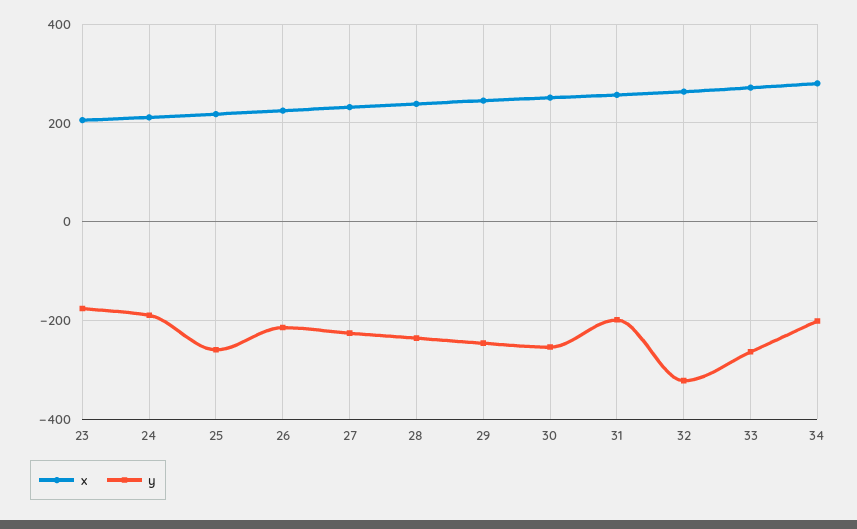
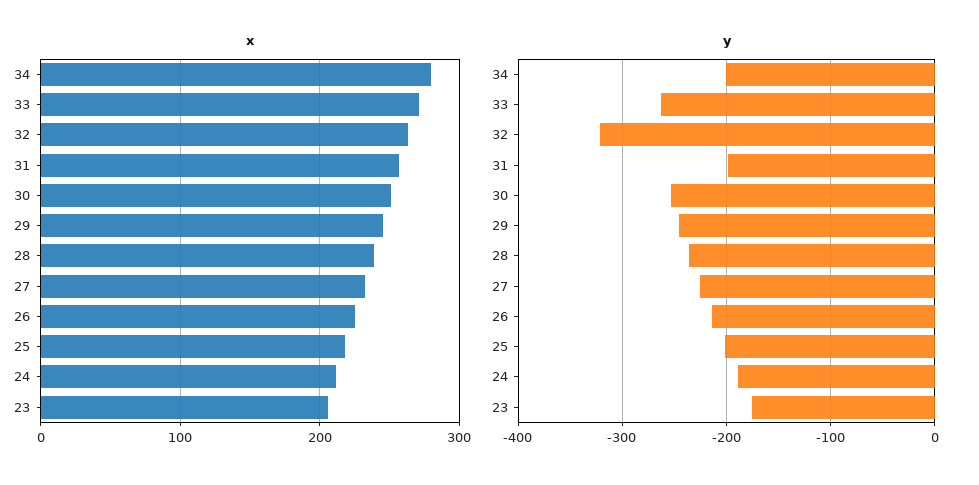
y, 25: -260 -> -200

